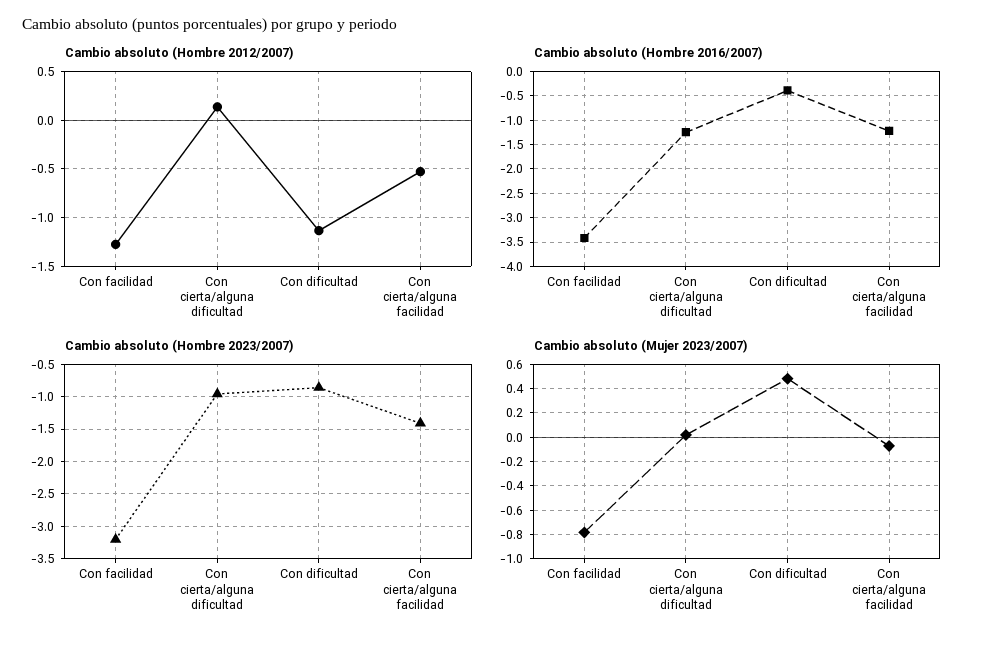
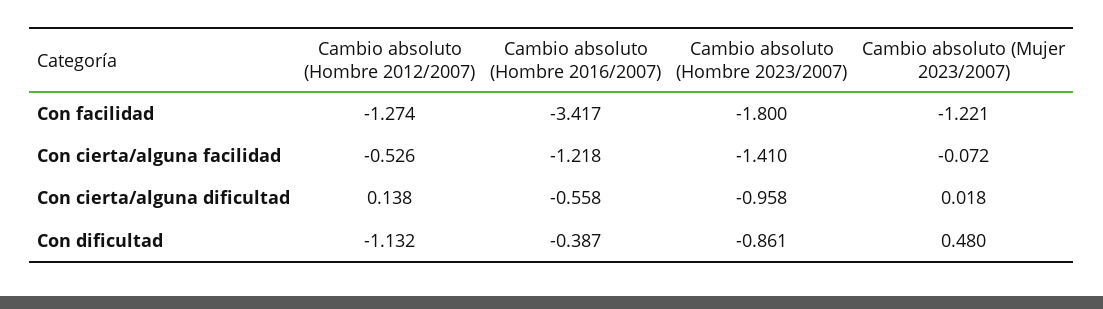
Cambio absoluto (Hombre 2016/2007), Con cierta/alguna dificultad: -1.25 -> -0.558
Cambio absoluto (Hombre 2023/2007), Con facilidad: -3.2 -> -1.8
Cambio absoluto (Mujer 2023/2007), Con facilidad: -0.8 -> -1.221

